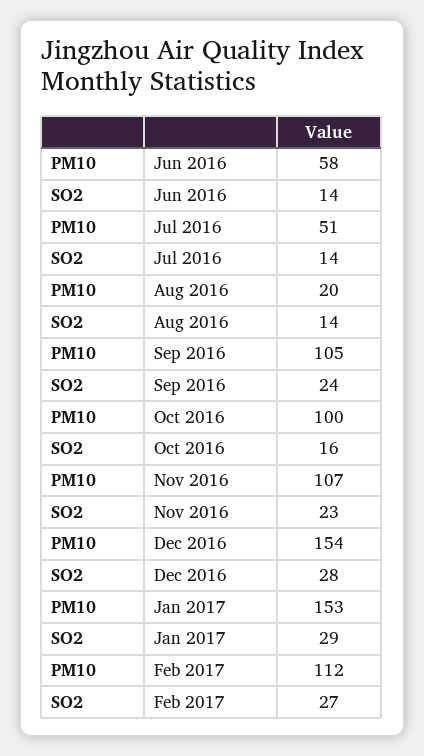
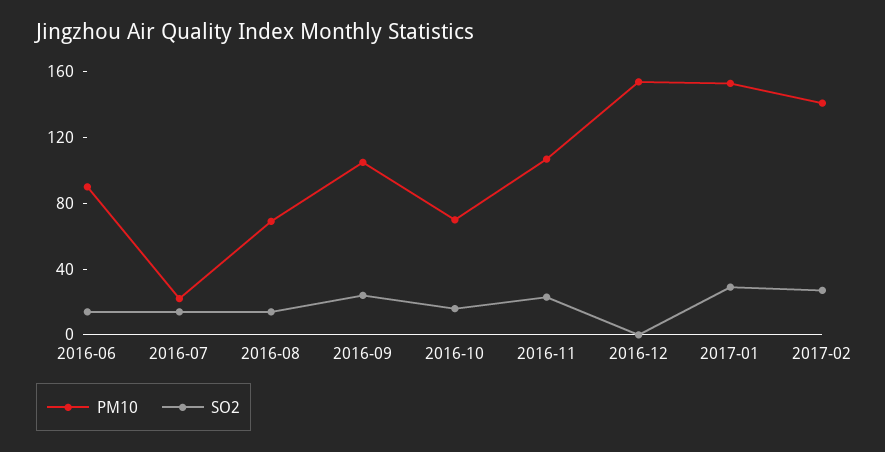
PM10, Jun 2016: 58 -> 90
PM10, Jul 2016: 51 -> 20
PM10, Aug 2016: 20 -> 70
PM10, Oct 2016: 100 -> 70
SO2, Dec 2016: 28 -> 0
PM10, Feb 2017: 112 -> 140

